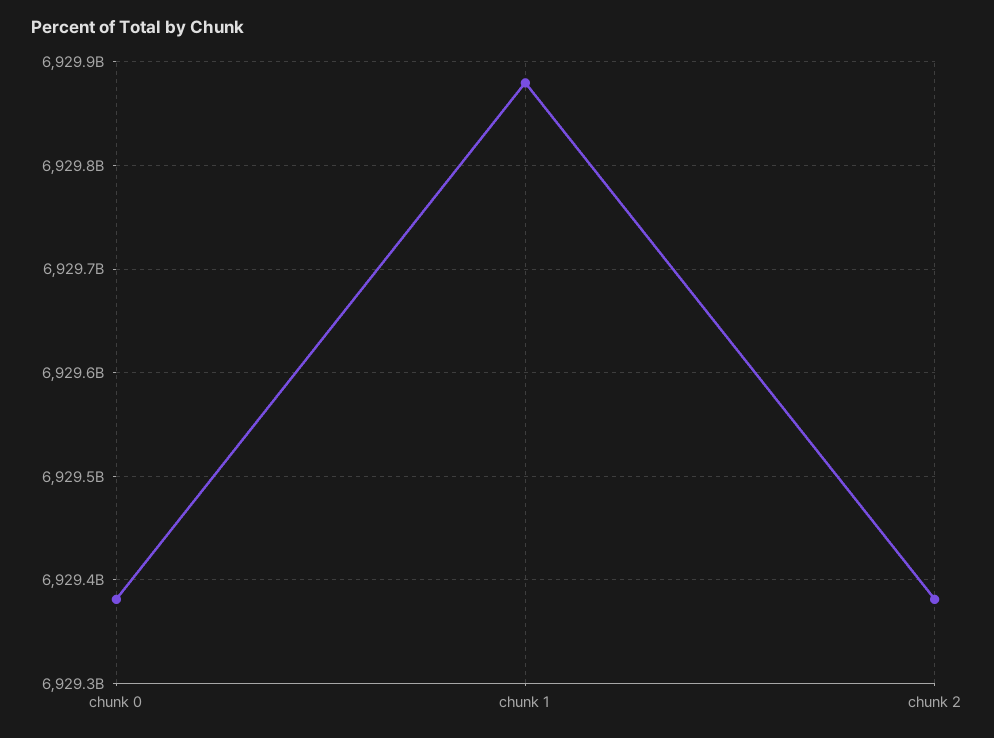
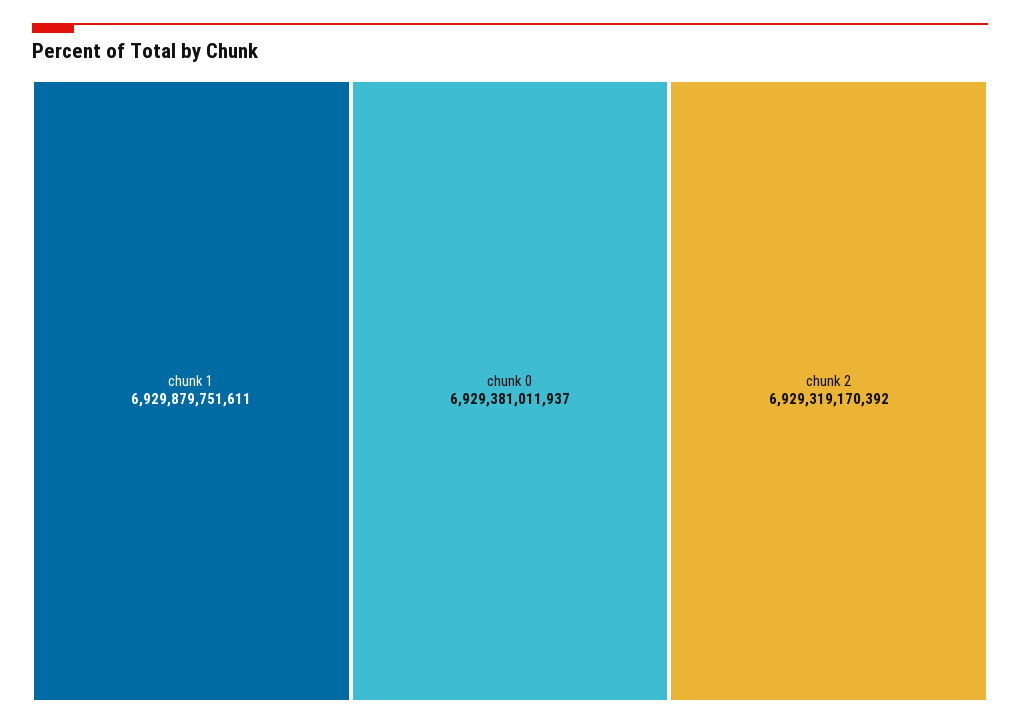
chunk 2: 6929380000000 -> 6929319170392

